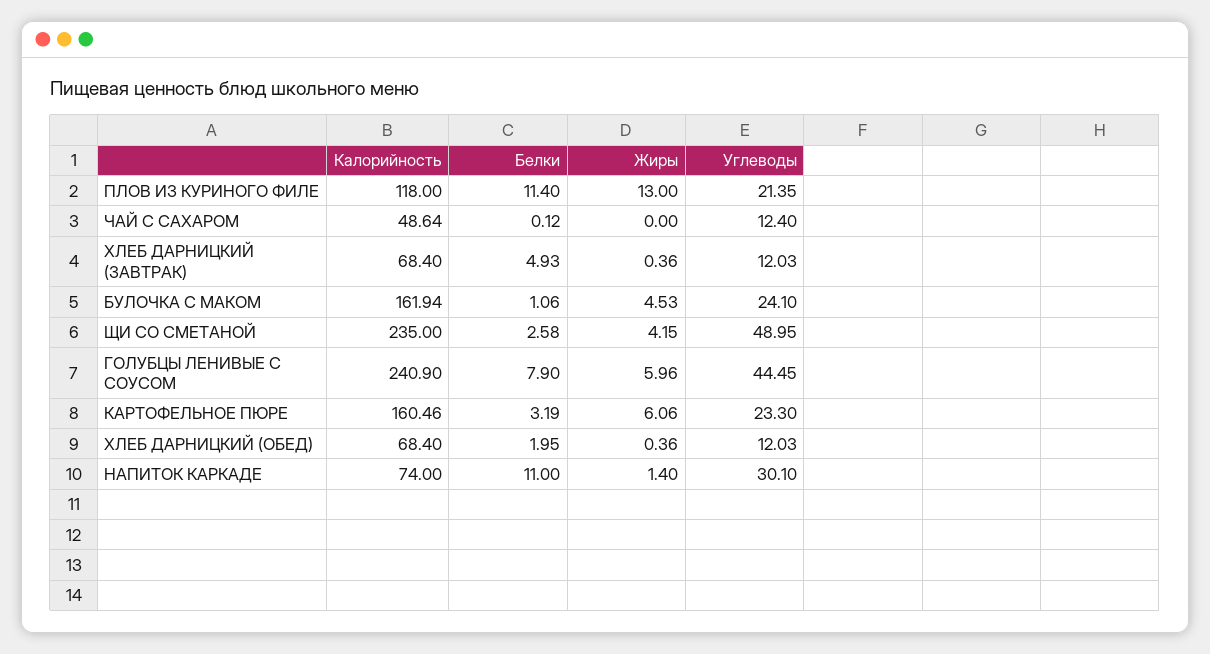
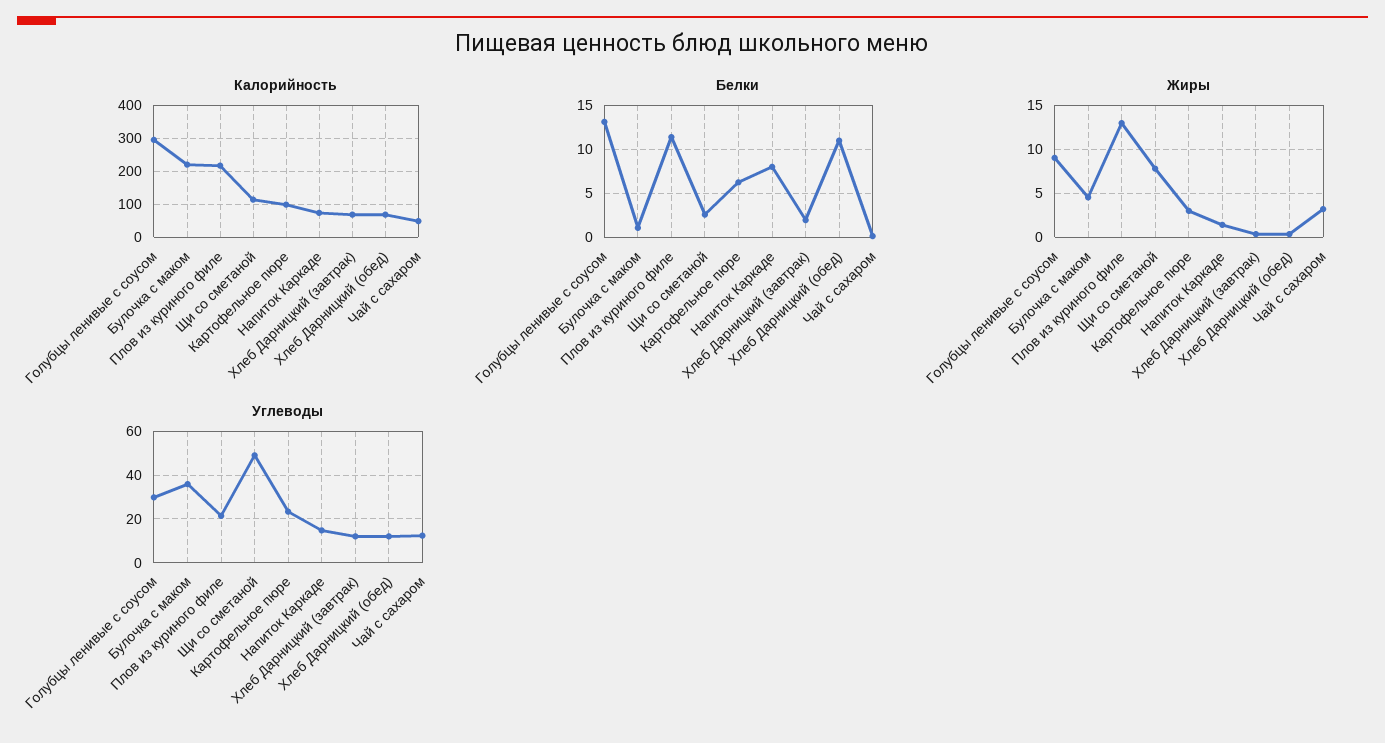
Калорийность, ПЛОВ ИЗ КУРИНОГО ФИЛЕ: 118 -> 220
Жиры, ЧАЙ С САХАРОМ: 0 -> 3
Белки, ХЛЕБ ДАРНИЦКИЙ (ЗАВТРАК): 4.93 -> 2
Калорийность, БУЛОЧКА С МАКОМ: 161.94 -> 220
Углеводы, БУЛОЧКА С МАКОМ: 24.1 -> 35
Калорийность, ЩИ СО СМЕТАНОЙ: 235 -> 120
Жиры, ЩИ СО СМЕТАНОЙ: 4.15 -> 8
Калорийность, ГОЛУБЦЫ ЛЕНИВЫЕ С СОУСОМ: 240.9 -> 300
Белки, ГОЛУБЦЫ ЛЕНИВЫЕ С СОУСОМ: 7.9 -> 13
Жиры, ГОЛУБЦЫ ЛЕНИВЫЕ С СОУСОМ: 5.96 -> 9
Углеводы, ГОЛУБЦЫ ЛЕНИВЫЕ С СОУСОМ: 44.45 -> 30
Калорийность, КАРТОФЕЛЬНОЕ ПЮРЕ: 160.46 -> 100
Белки, КАРТОФЕЛЬНОЕ ПЮРЕ: 3.19 -> 6
Жиры, КАРТОФЕЛЬНОЕ ПЮРЕ: 6.06 -> 3
Белки, ХЛЕБ ДАРНИЦКИЙ (ОБЕД): 1.95 -> 11
Белки, НАПИТОК КАРКАДЕ: 11 -> 8
Углеводы, НАПИТОК КАРКАДЕ: 30.1 -> 15

